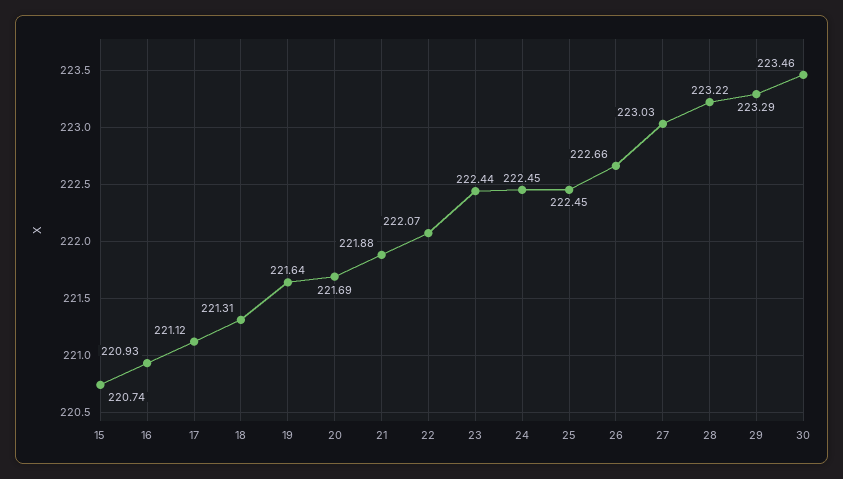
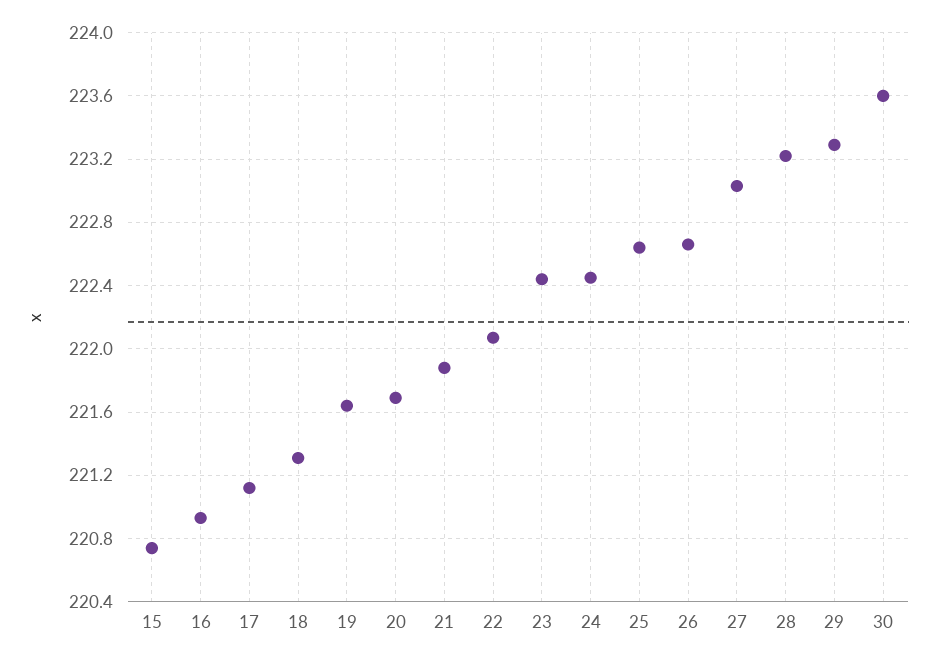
25: 222.45 -> 222.65
30: 223.46 -> 223.6

